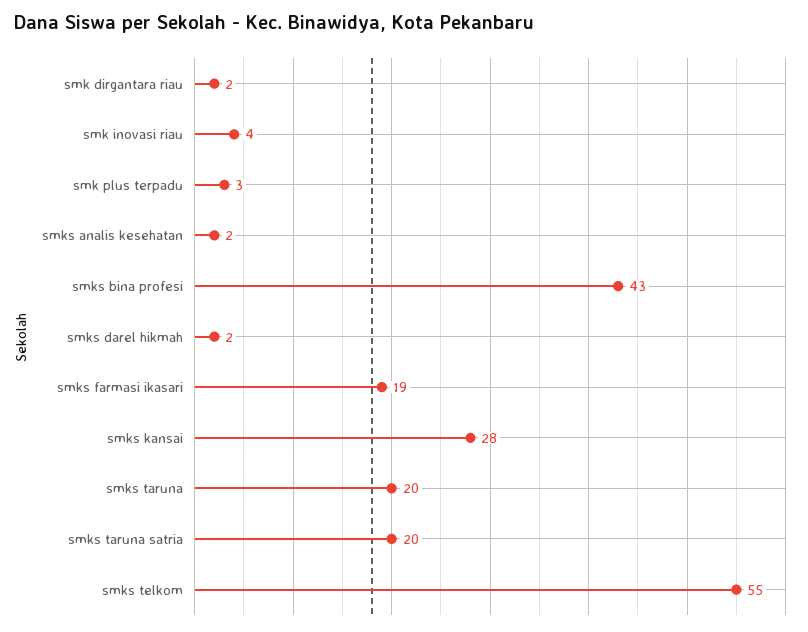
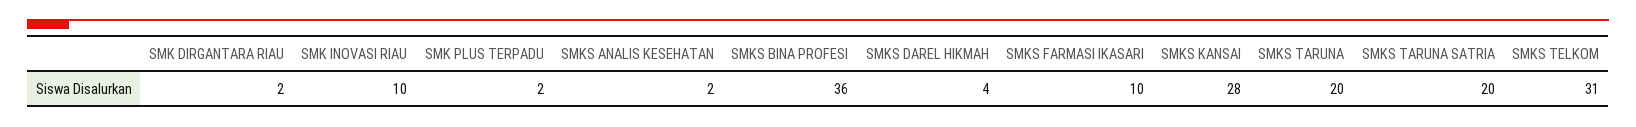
smk inovasi riau: 4 -> 10
smk plus terpadu: 3 -> 2
smks bina profesi: 43 -> 36
smks darel hikmah: 2 -> 4
smks farmasi ikasari: 19 -> 10
smks telkom: 55 -> 31

